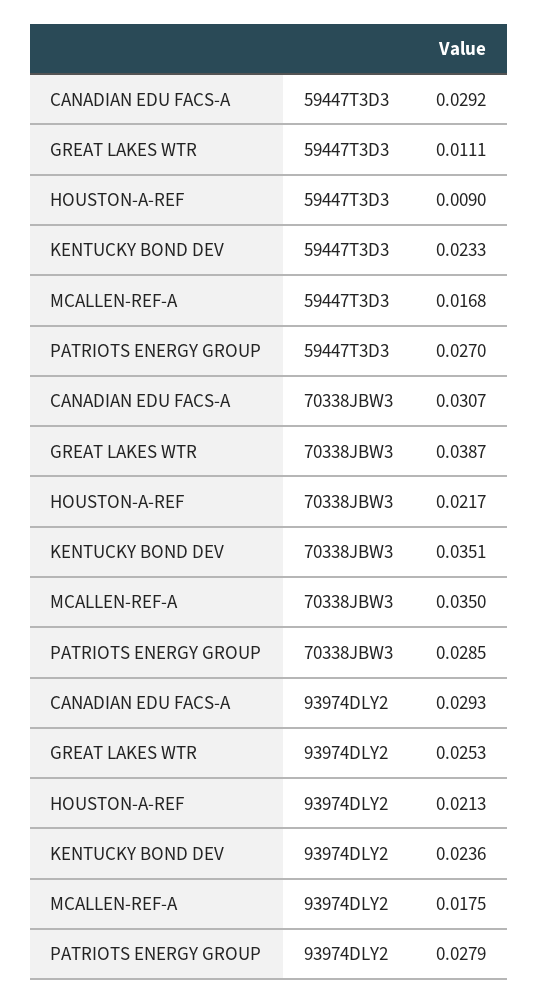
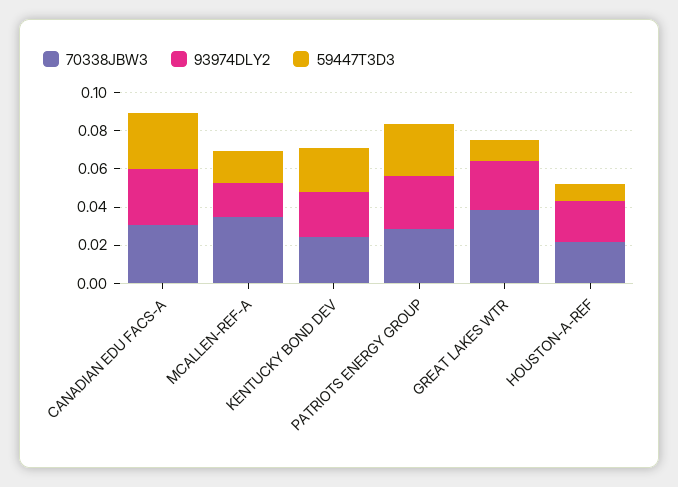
70338JBW3, KENTUCKY BOND DEV: 0.0351 -> 0.025

